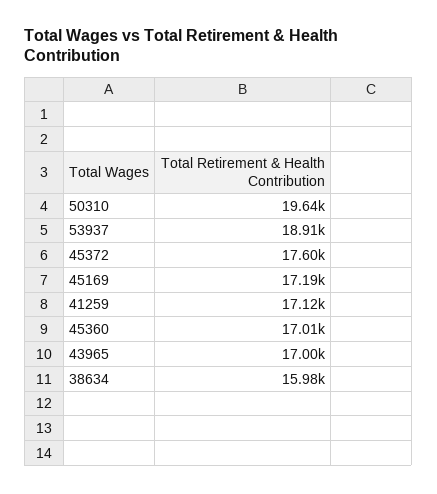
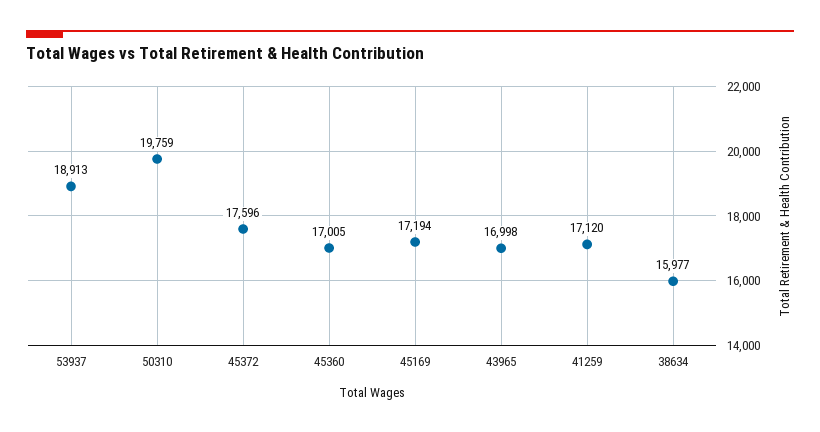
50310: 19640 -> 19759

